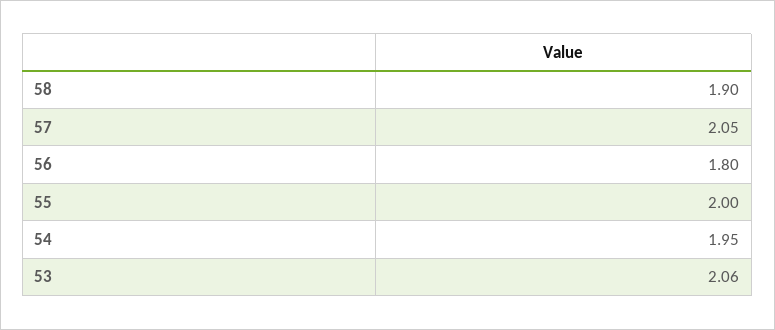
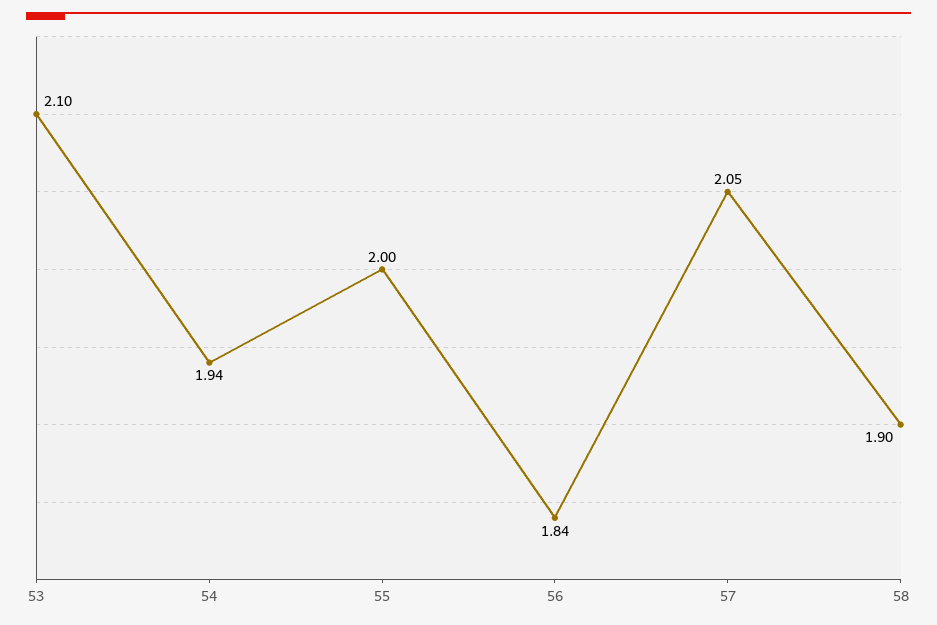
56: 1.8 -> 1.84
54: 1.95 -> 1.94
53: 2.06 -> 2.1

